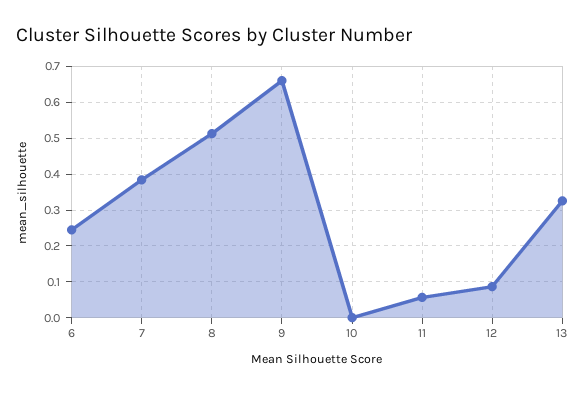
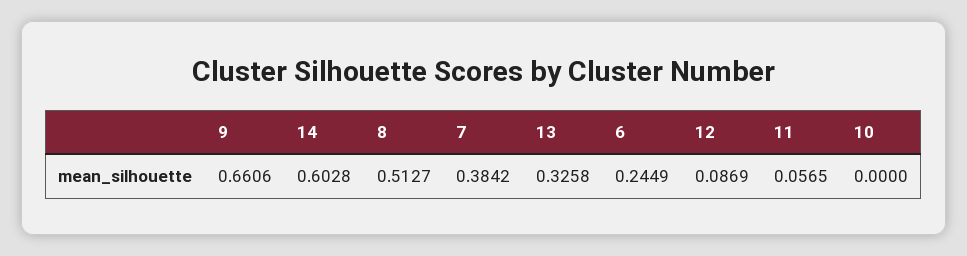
14: none -> 0.6028

